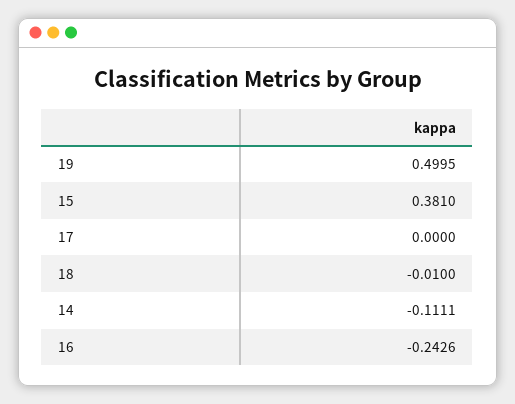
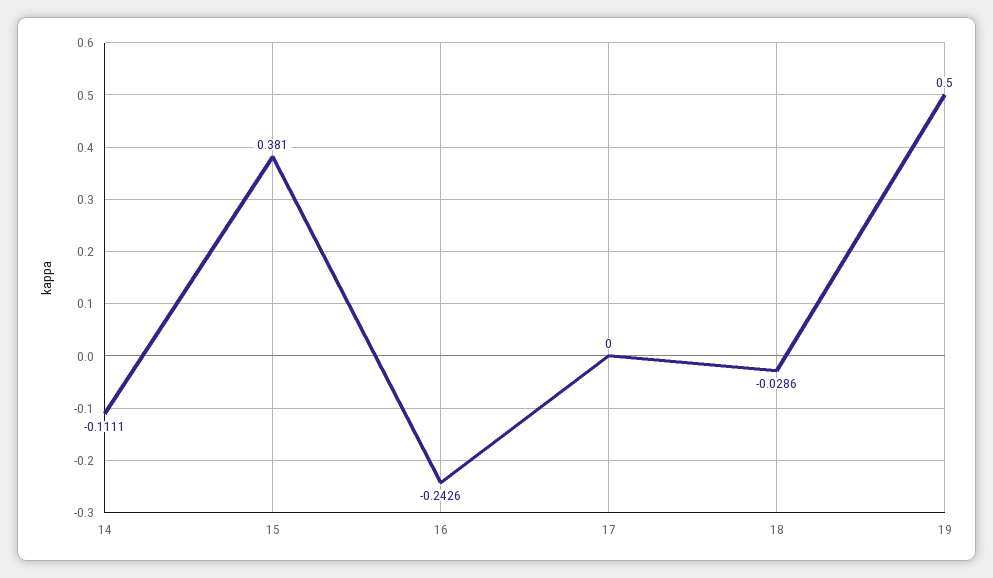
19: 0.4995 -> 0.5
18: -0.01 -> -0.0286

